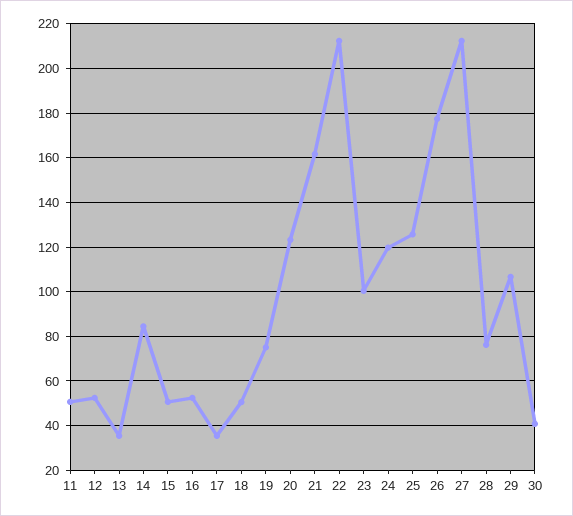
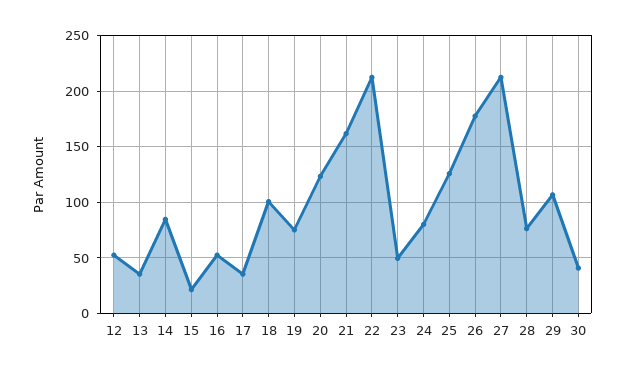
11: 50 -> none
15: 50 -> 20
18: 50 -> 100
23: 100 -> 50
24: 120 -> 80

